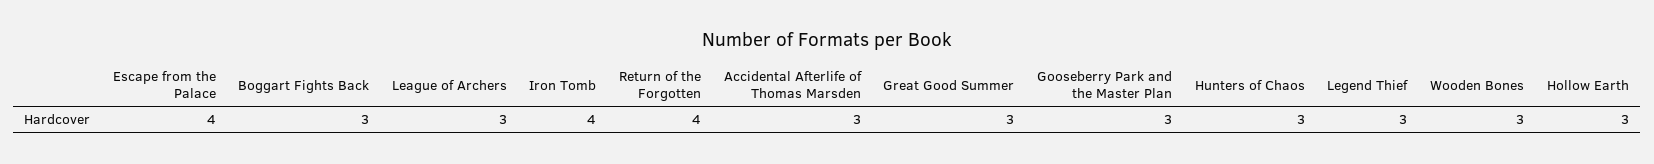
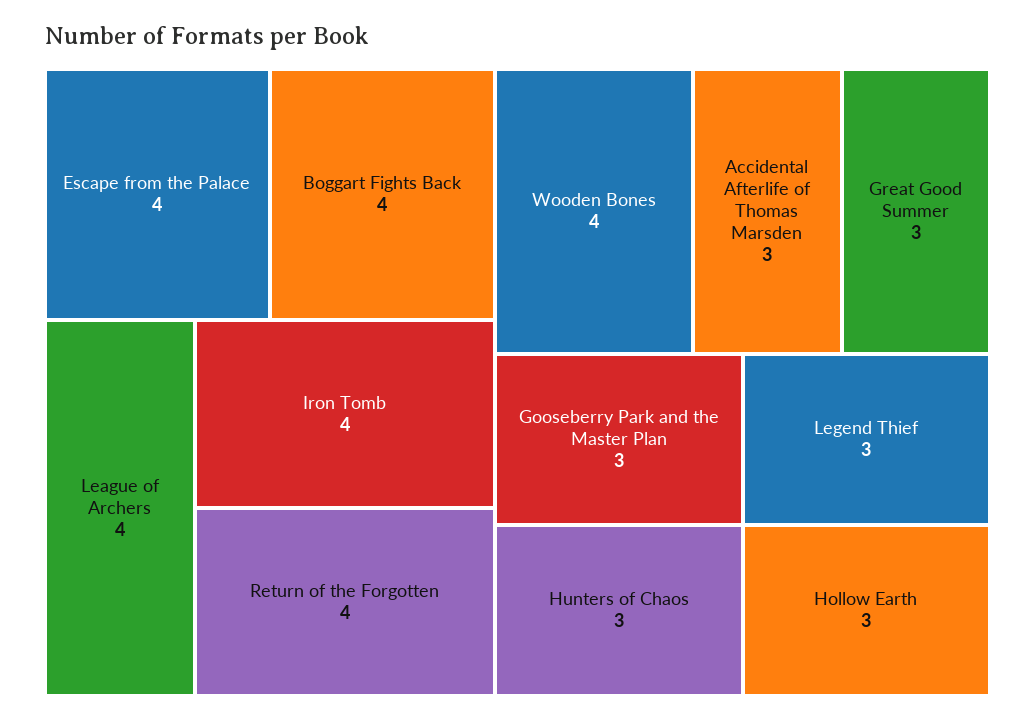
Boggart Fights Back: 3 -> 4
League of Archers: 3 -> 4
Wooden Bones: 3 -> 4

